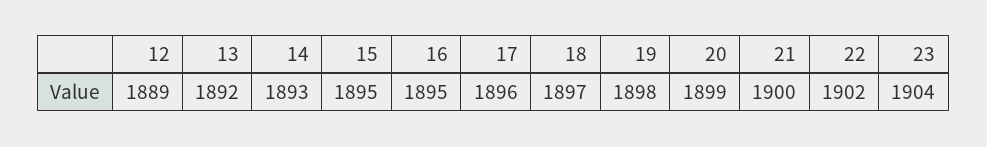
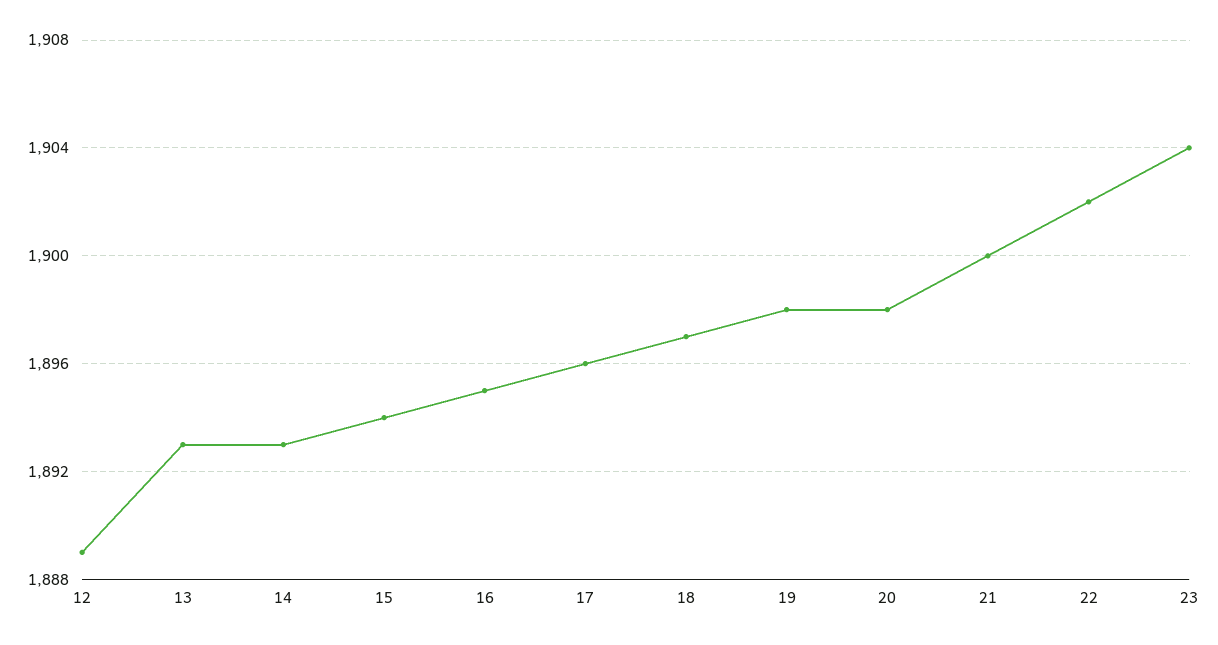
13: 1892 -> 1893
15: 1895 -> 1894
20: 1899 -> 1898

